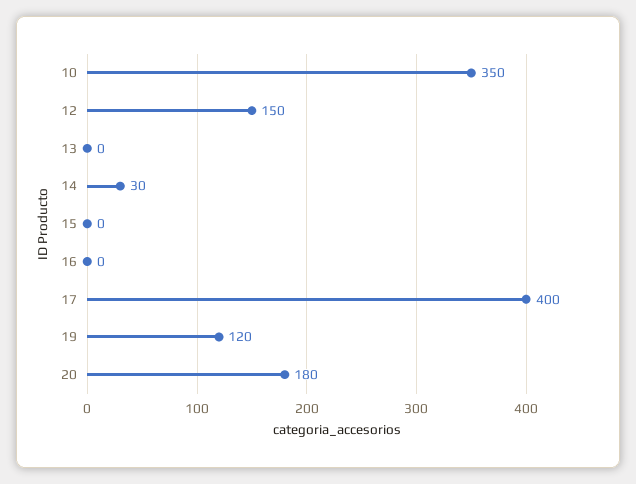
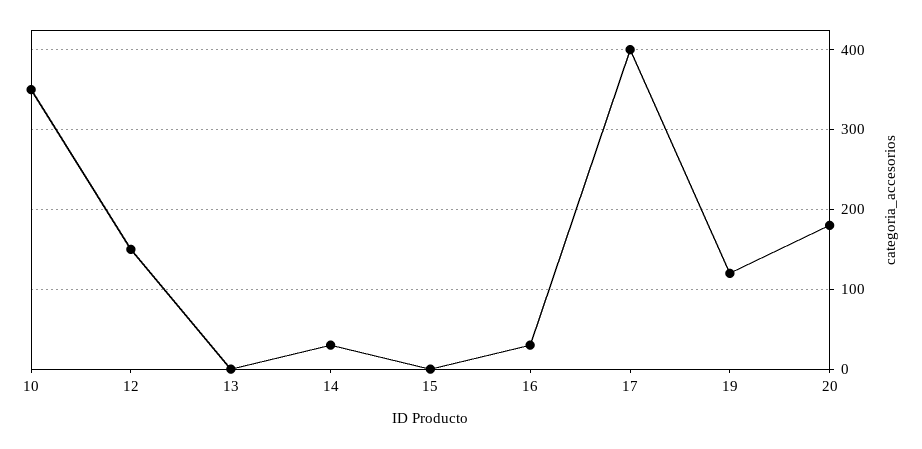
16: 0 -> 30

